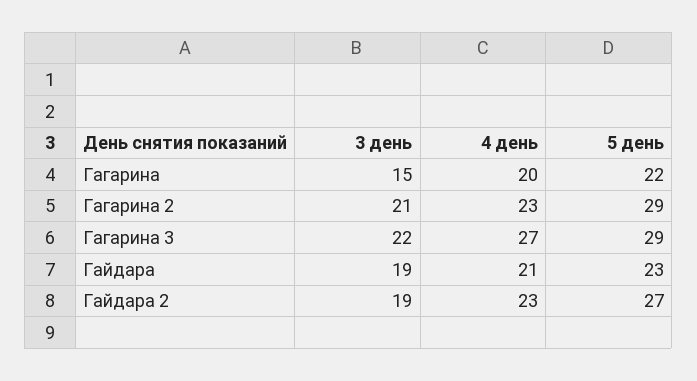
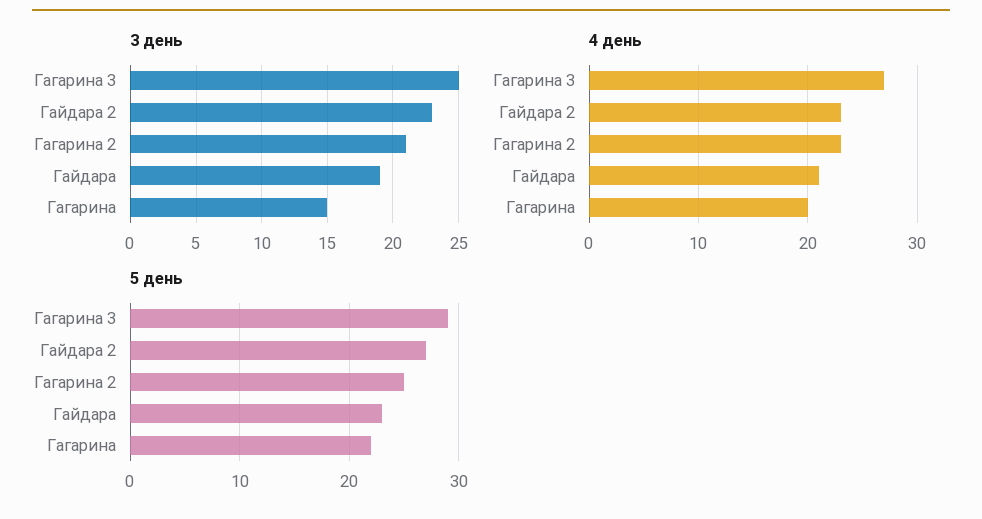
5 день, Гагарина 2: 29 -> 25
3 день, Гагарина 3: 22 -> 25
3 день, Гайдара 2: 19 -> 23

